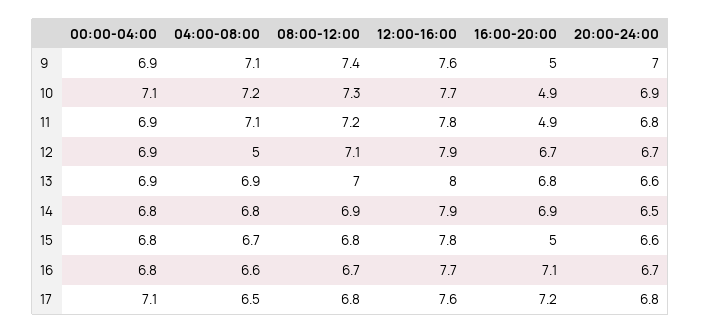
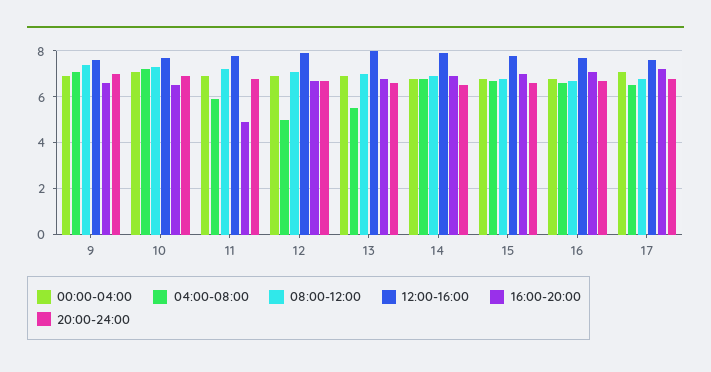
16:00-20:00, 9: 5 -> 6.5
16:00-20:00, 10: 4.9 -> 6.5
04:00-08:00, 11: 7.1 -> 6
04:00-08:00, 13: 6.9 -> 5.5
16:00-20:00, 15: 5 -> 7

